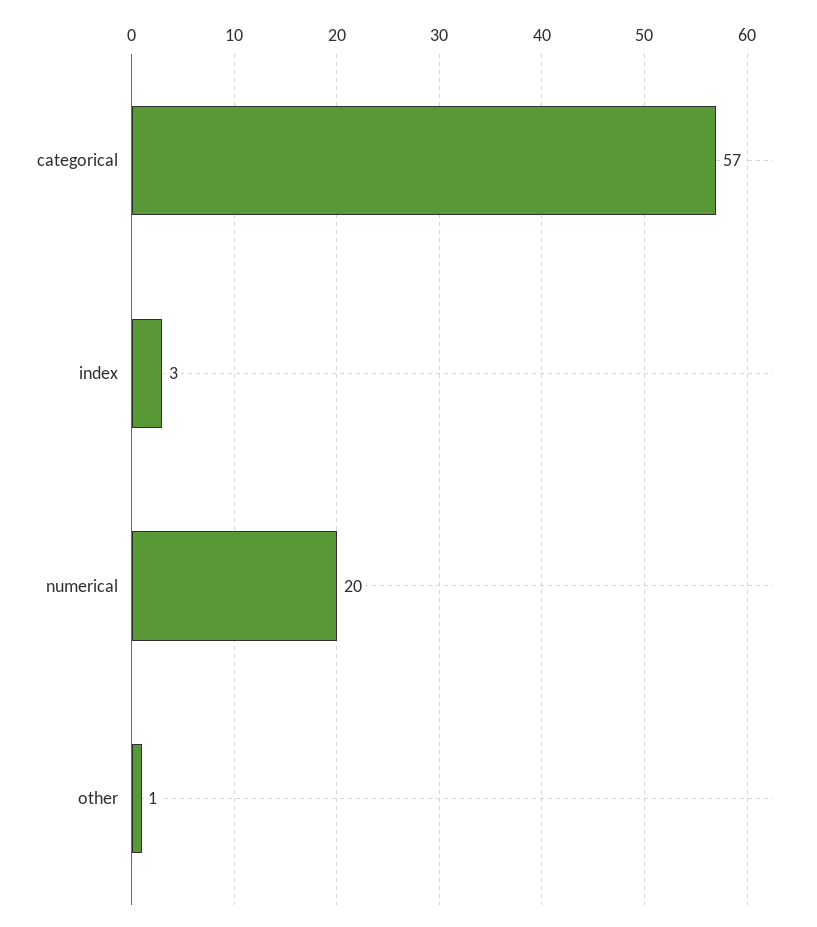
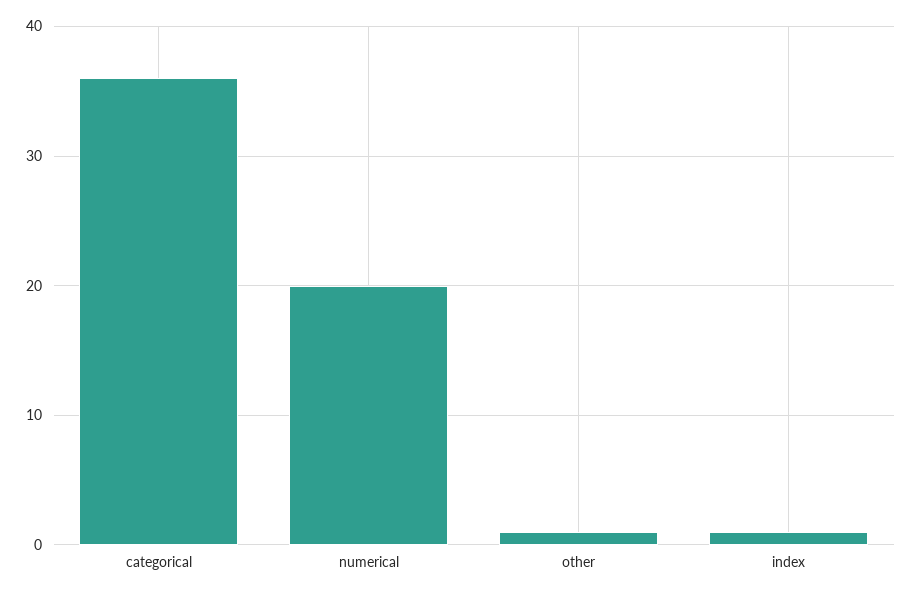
categorical: 57 -> 36
index: 3 -> 1

